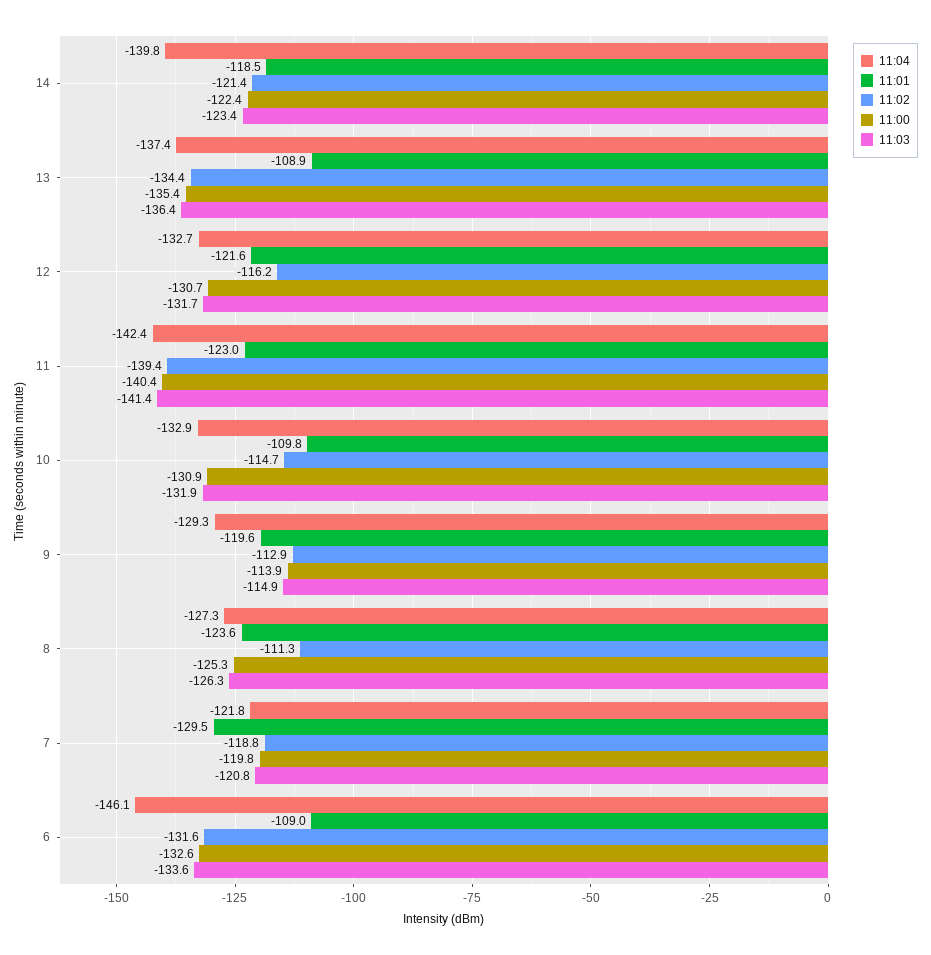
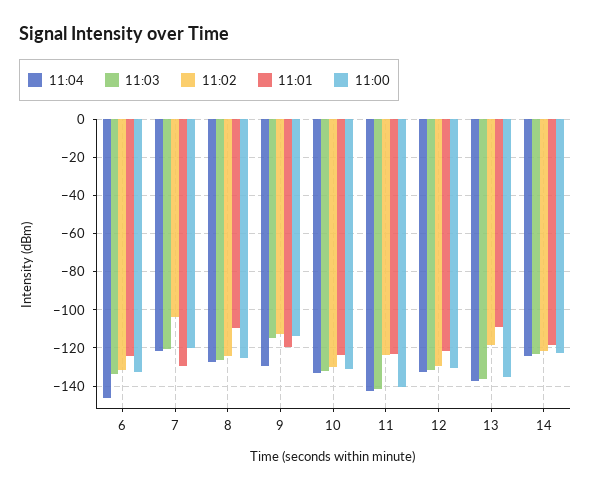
11:04, 14: -139.8 -> -125
11:02, 13: -134.4 -> -120
11:02, 12: -116.2 -> -130
11:02, 11: -139.4 -> -125
11:01, 10: -109.8 -> -125
11:02, 10: -114.7 -> -130
11:01, 8: -123.6 -> -110
11:02, 8: -111.3 -> -125
11:02, 7: -118.8 -> -105
11:01, 6: -109 -> -125

